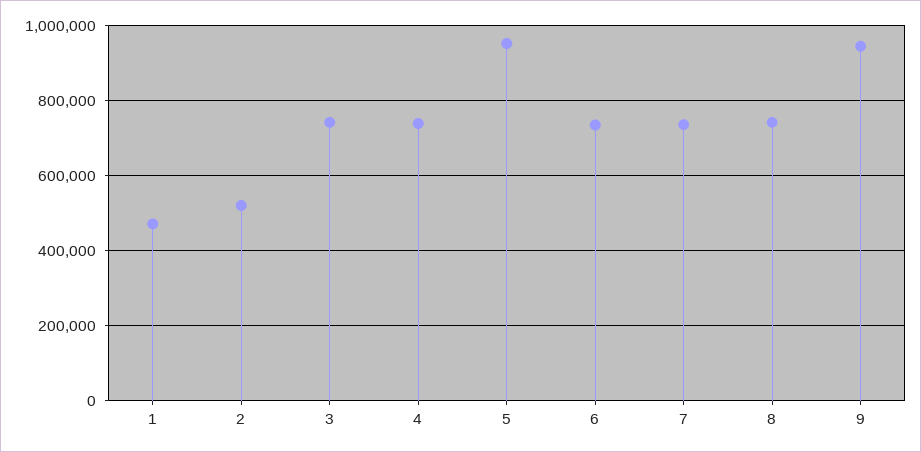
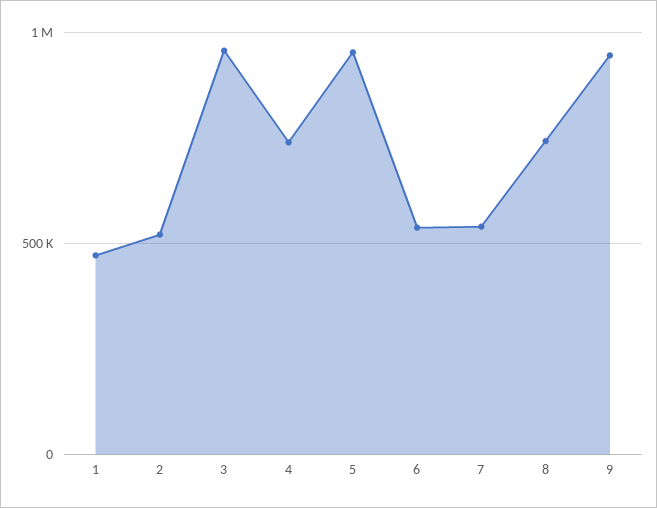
3: 740000 -> 950000
6: 740000 -> 550000
7: 740000 -> 550000

